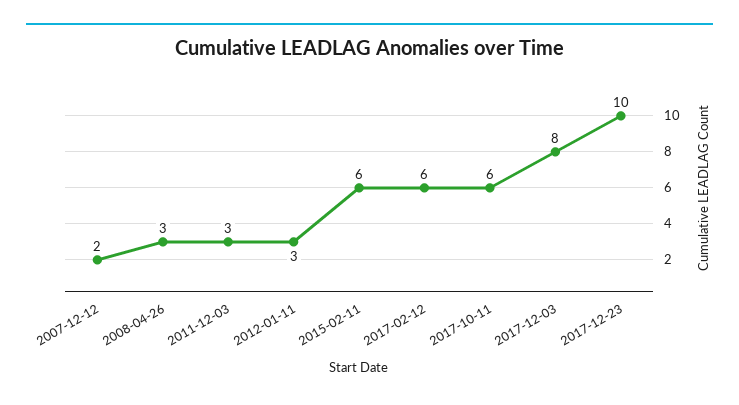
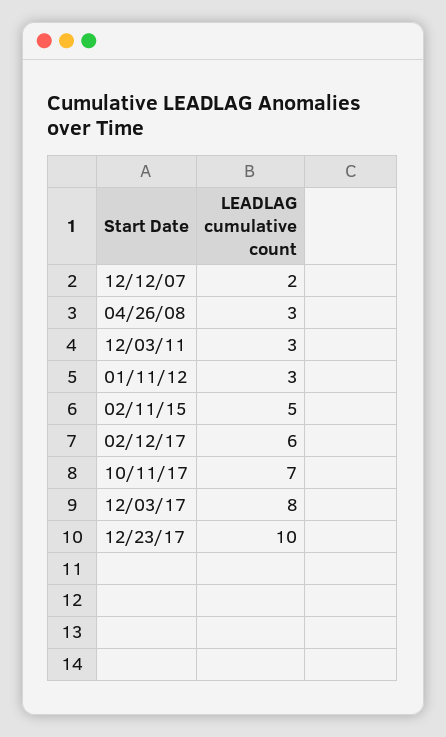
2015-02-11: 6 -> 5
2017-10-11: 6 -> 7

